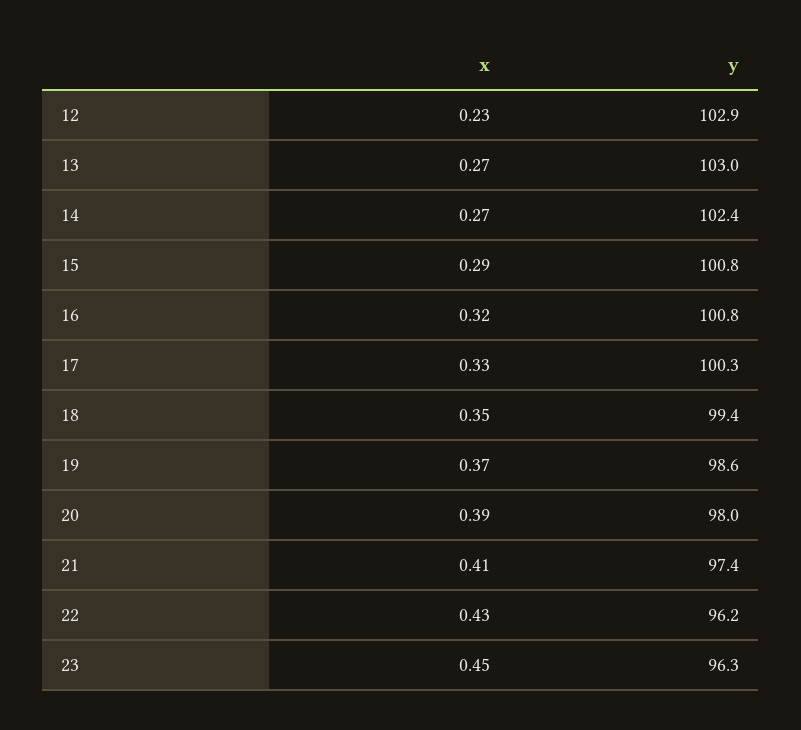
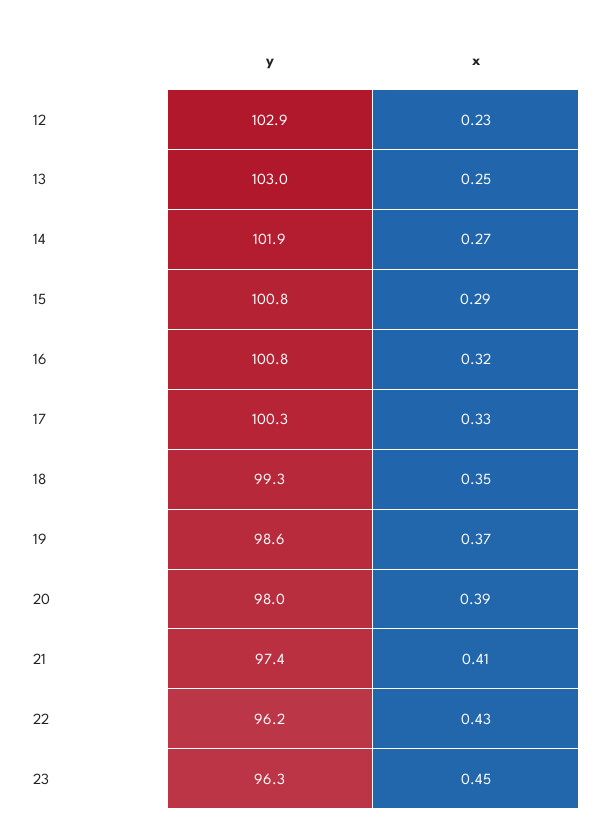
x, 13: 0.27 -> 0.25
y, 14: 102.4 -> 101.9
y, 18: 99.4 -> 99.3

